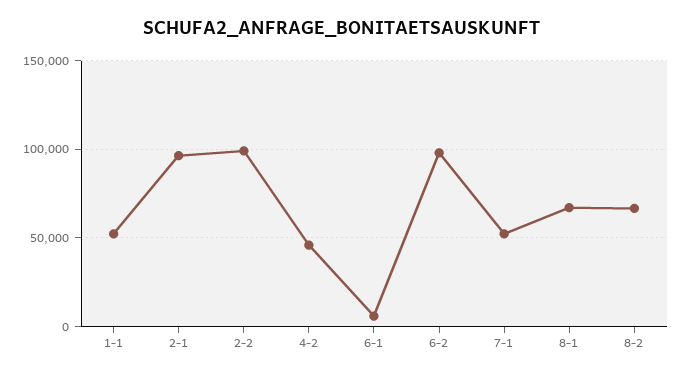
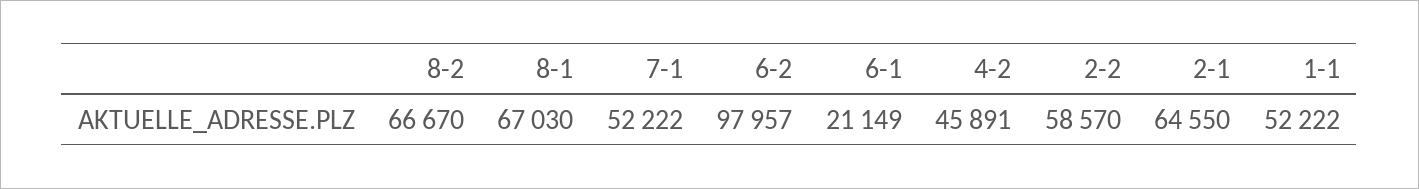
2-1: 95000 -> 64550
2-2: 100000 -> 58570
6-1: 5000 -> 21149

